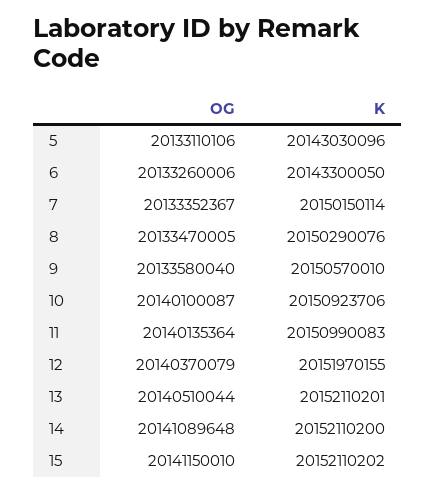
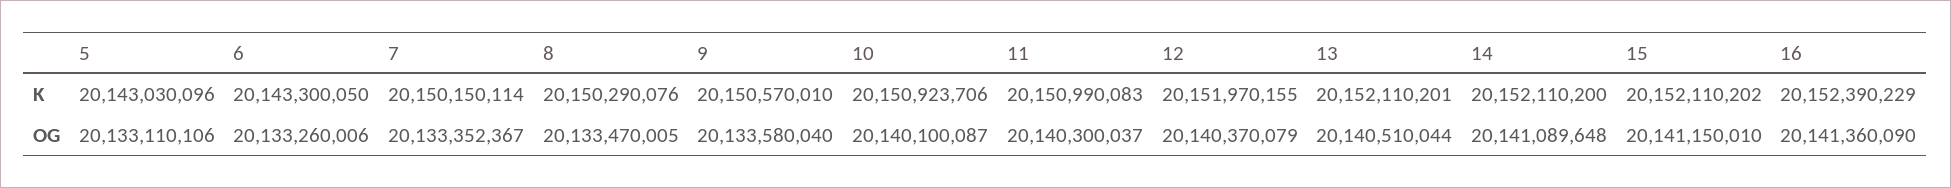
OG, 11: 20140135364 -> 20140300037
K, 16: none -> 20152390229
OG, 16: none -> 20141360090

